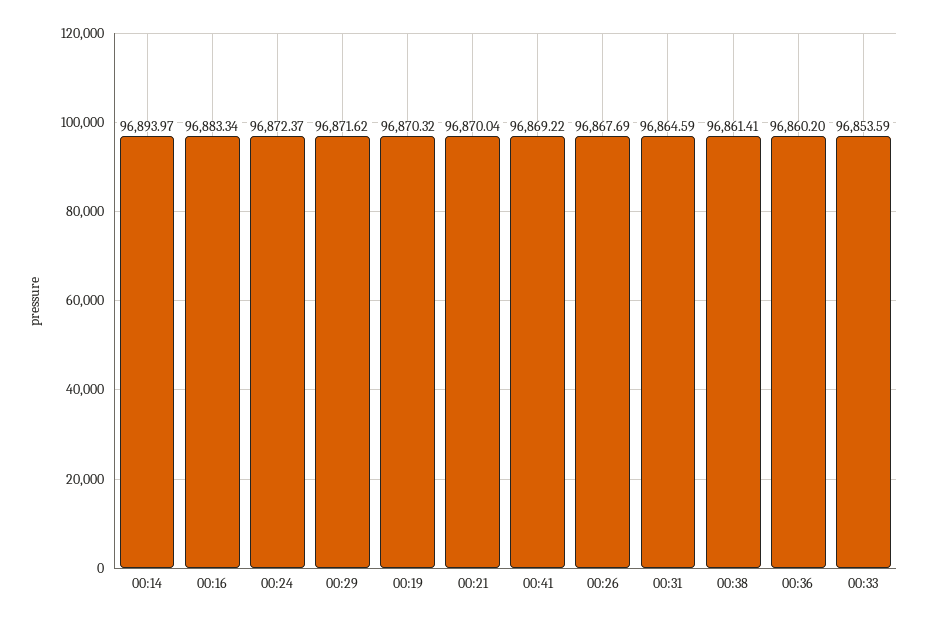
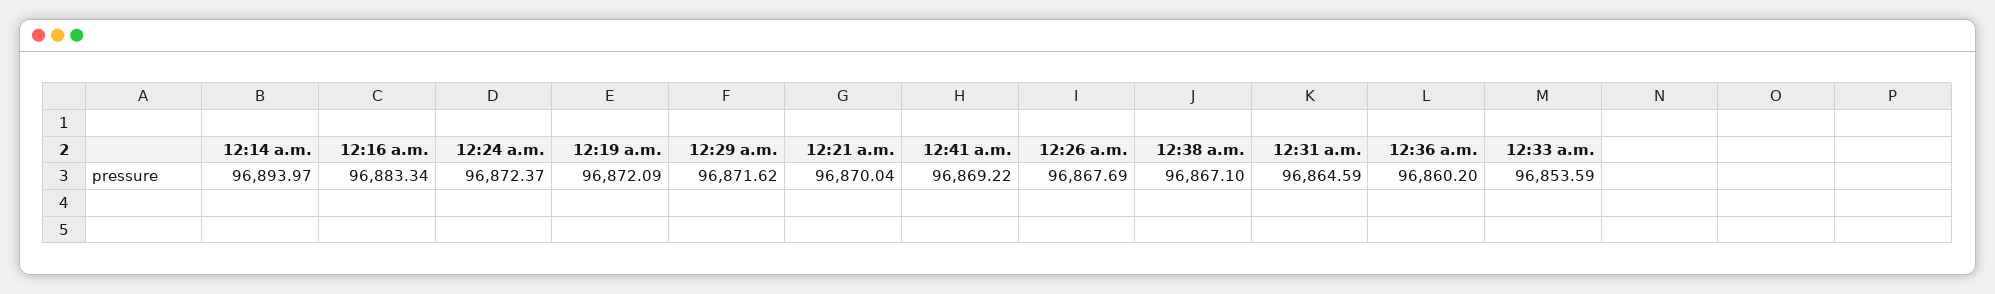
00:19: 96870.32 -> 96872.09
00:38: 96861.41 -> 96867.1

